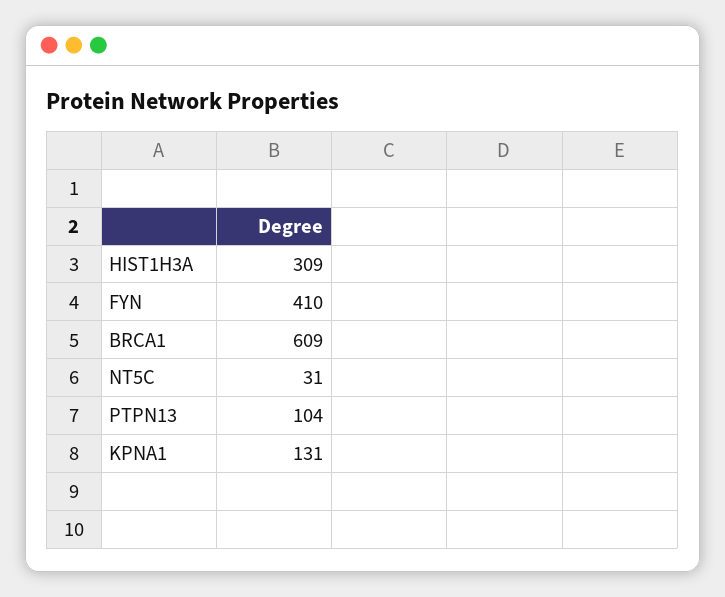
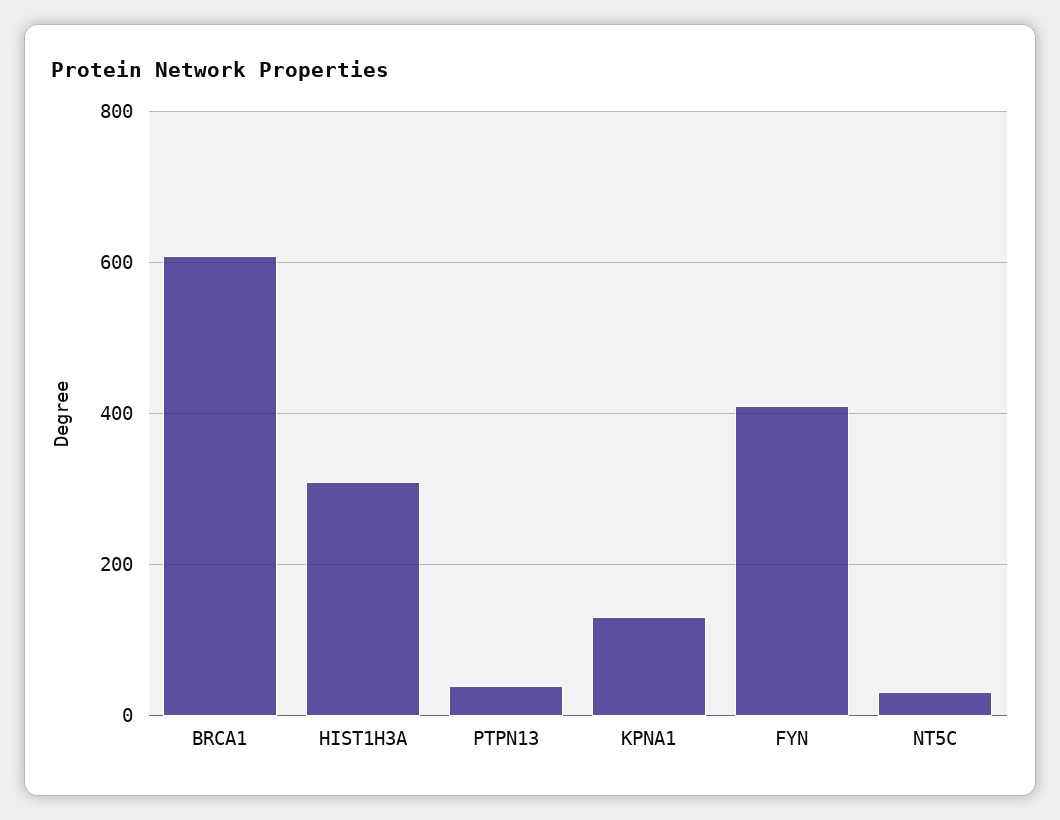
PTPN13: 104 -> 40

